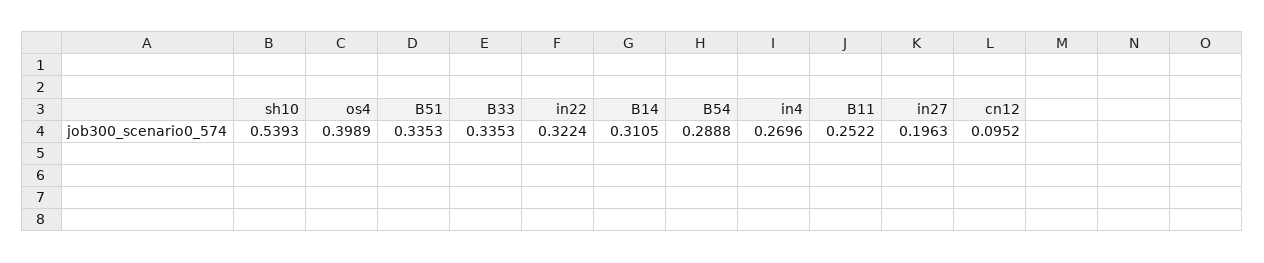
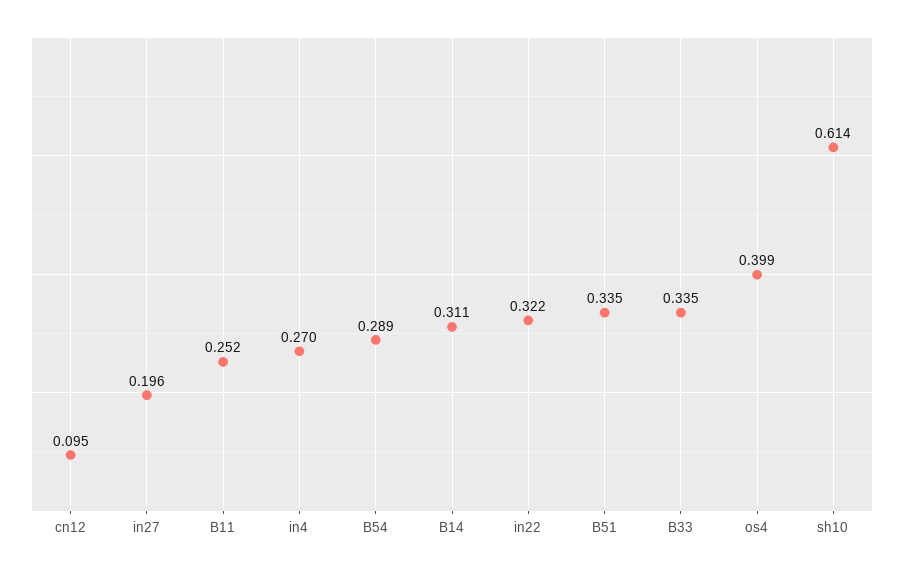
sh10: 0.5393 -> 0.614

